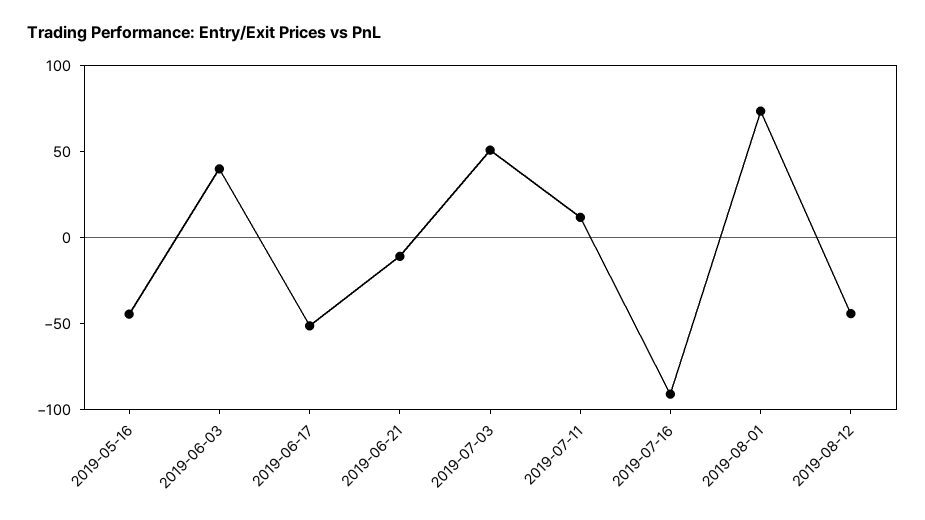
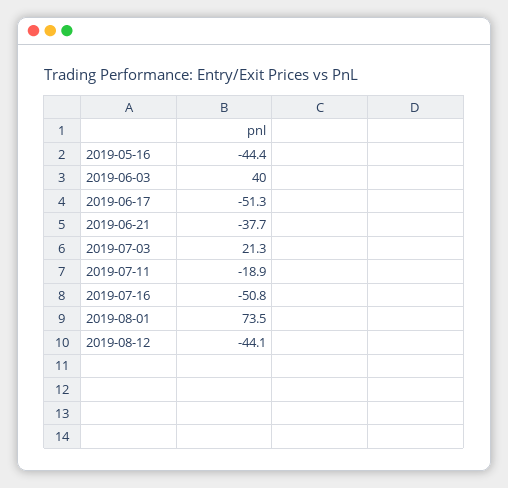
2019-06-21: -10 -> -37.7
2019-07-03: 50 -> 21.3
2019-07-11: 10 -> -18.9
2019-07-16: -90 -> -50.8

